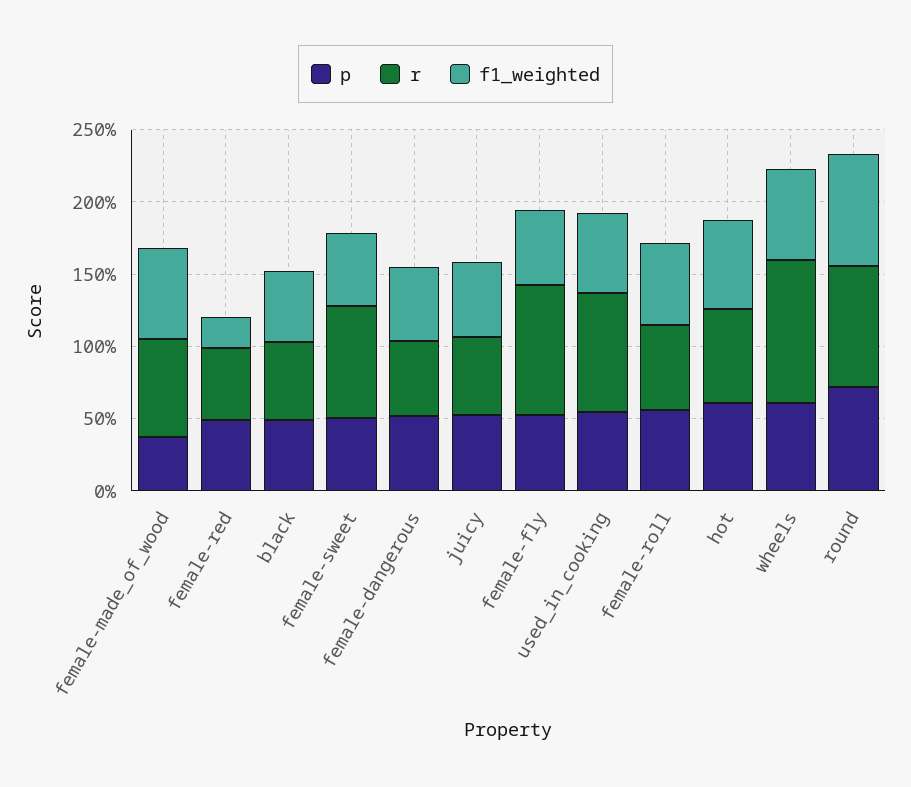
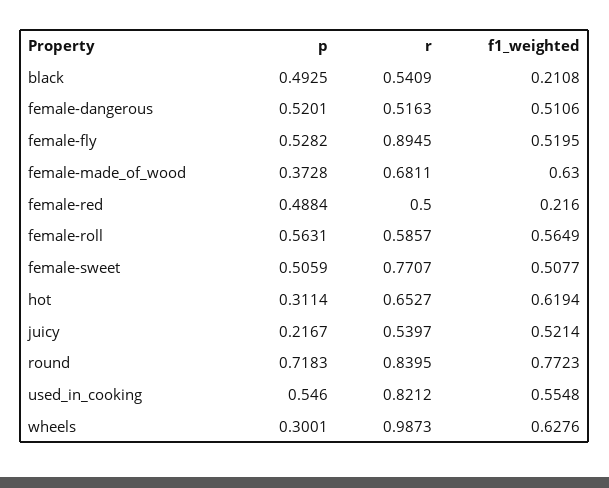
f1_weighted, black: 0.5 -> 0.2108
p, juicy: 0.5 -> 0.2167
p, hot: 0.6 -> 0.3114
p, wheels: 0.6 -> 0.3001

